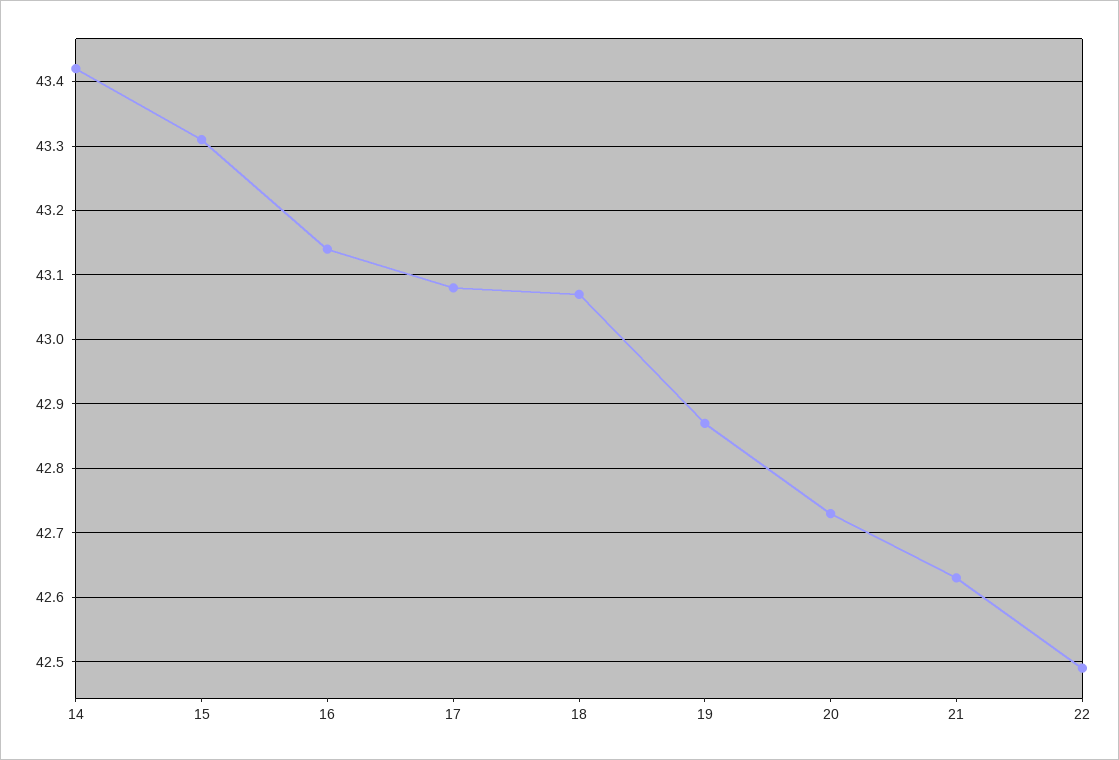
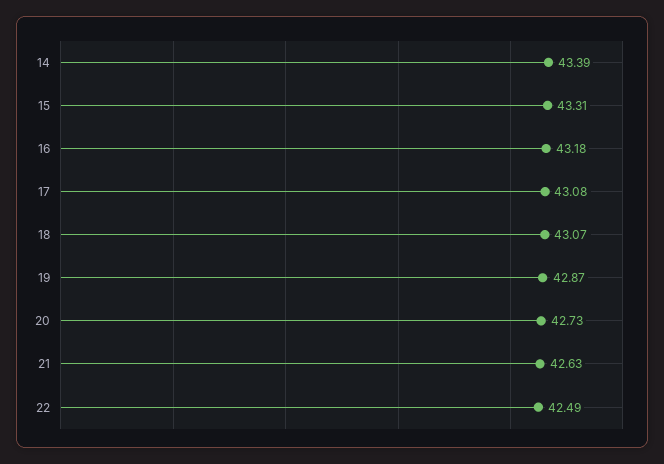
14: 43.42 -> 43.39
16: 43.14 -> 43.18

